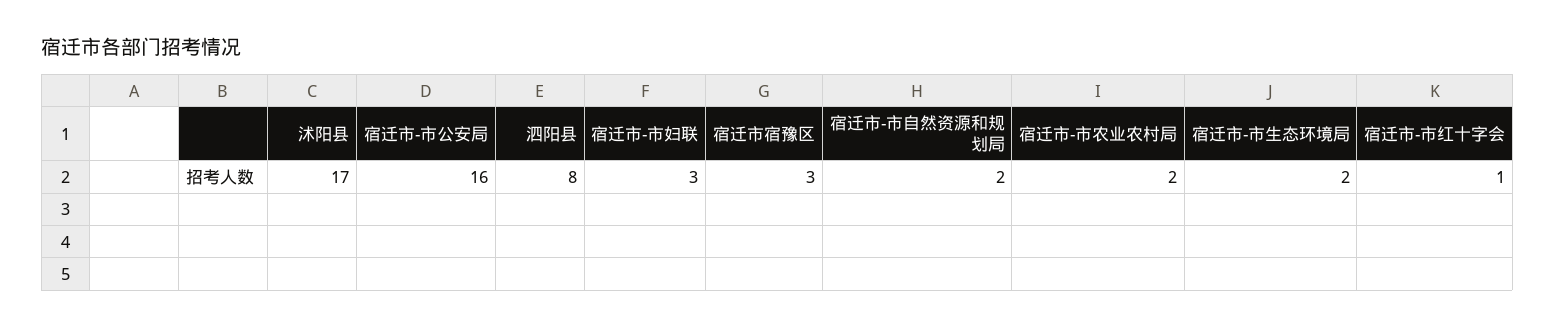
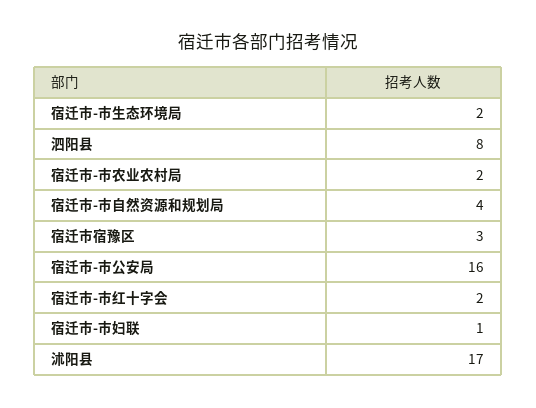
宿迁市-市妇联: 3 -> 1
宿迁市-市自然资源和规划局: 2 -> 4
宿迁市-市红十字会: 1 -> 2

